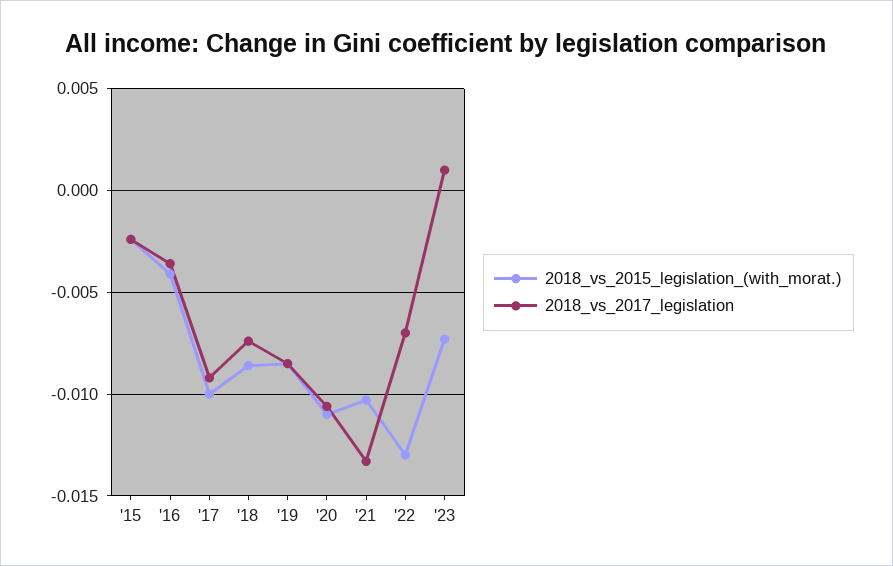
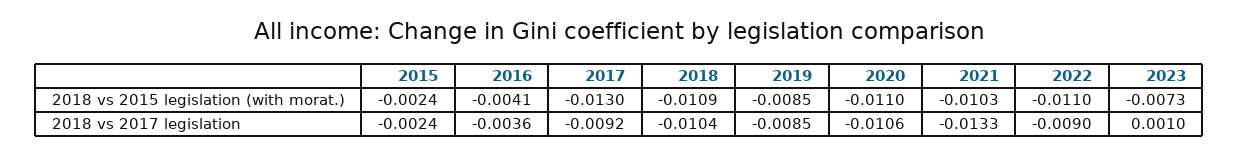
2018_vs_2015_legislation_(with_morat.), '17: -0.01 -> -0.013
2018_vs_2015_legislation_(with_morat.), '18: -0.0085 -> -0.0109
2018_vs_2017_legislation, '18: -0.0075 -> -0.0104
2018_vs_2015_legislation_(with_morat.), '22: -0.013 -> -0.011
2018_vs_2017_legislation, '22: -0.007 -> -0.009

